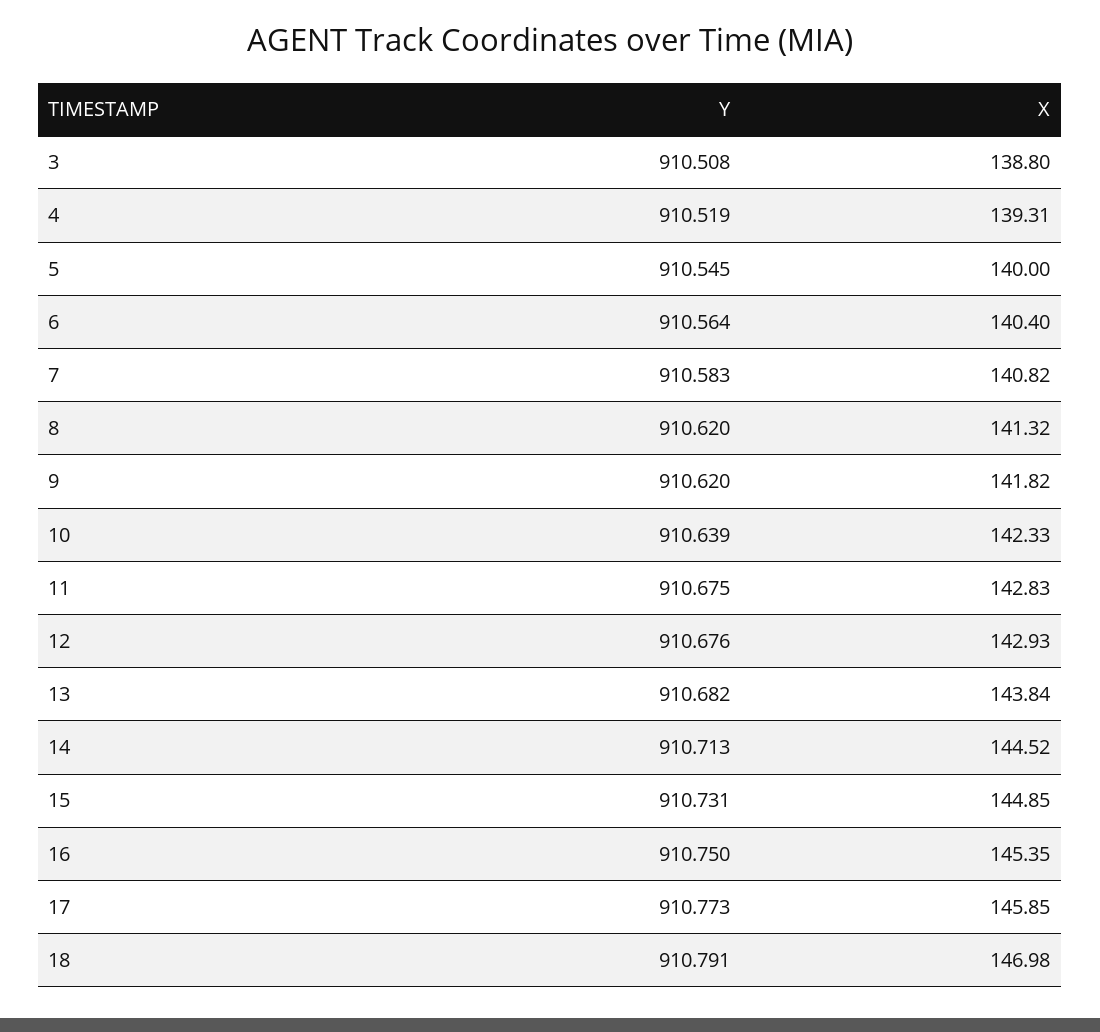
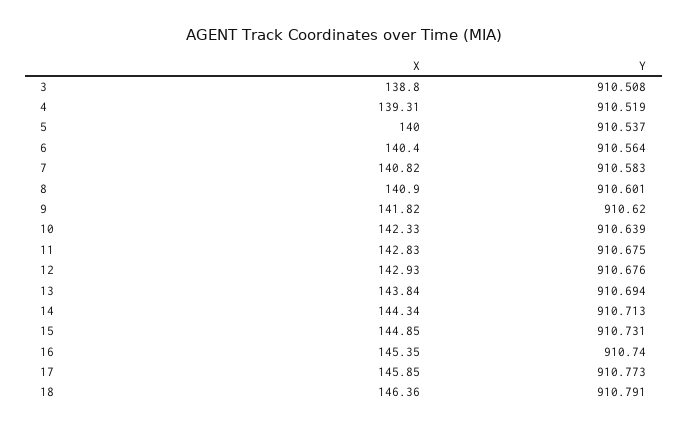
Y, 5: 910.545 -> 910.537
Y, 8: 910.62 -> 910.601
X, 8: 141.32 -> 140.9
Y, 13: 910.682 -> 910.694
X, 14: 144.52 -> 144.34
Y, 16: 910.75 -> 910.74
X, 18: 146.98 -> 146.36

